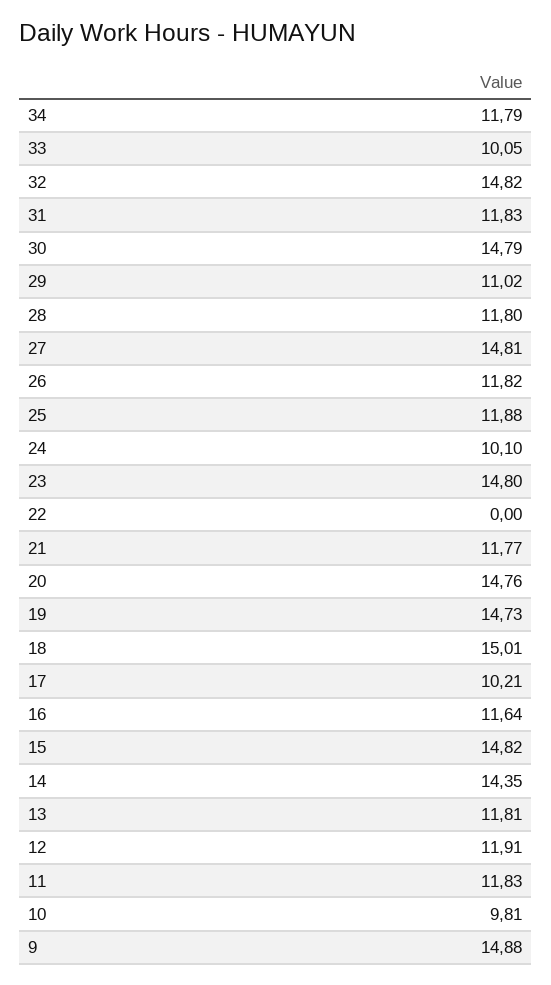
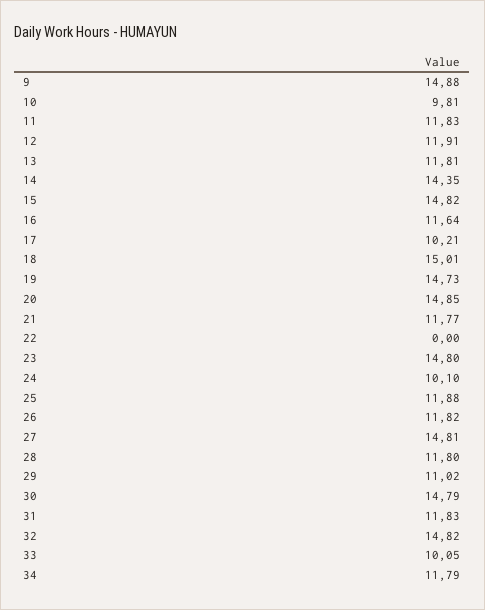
20: 14.76 -> 14.85

